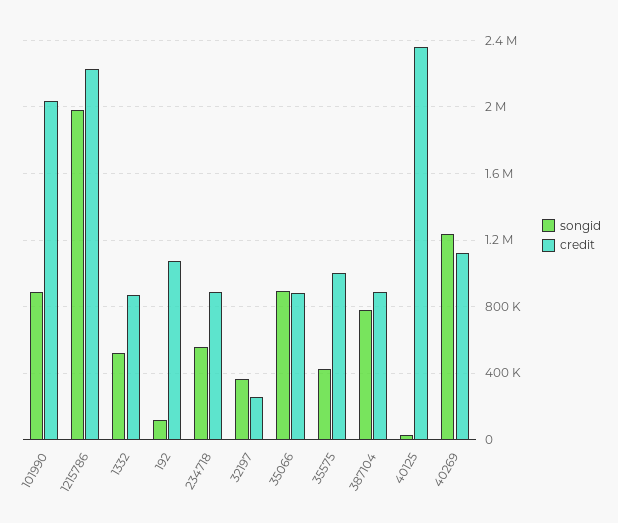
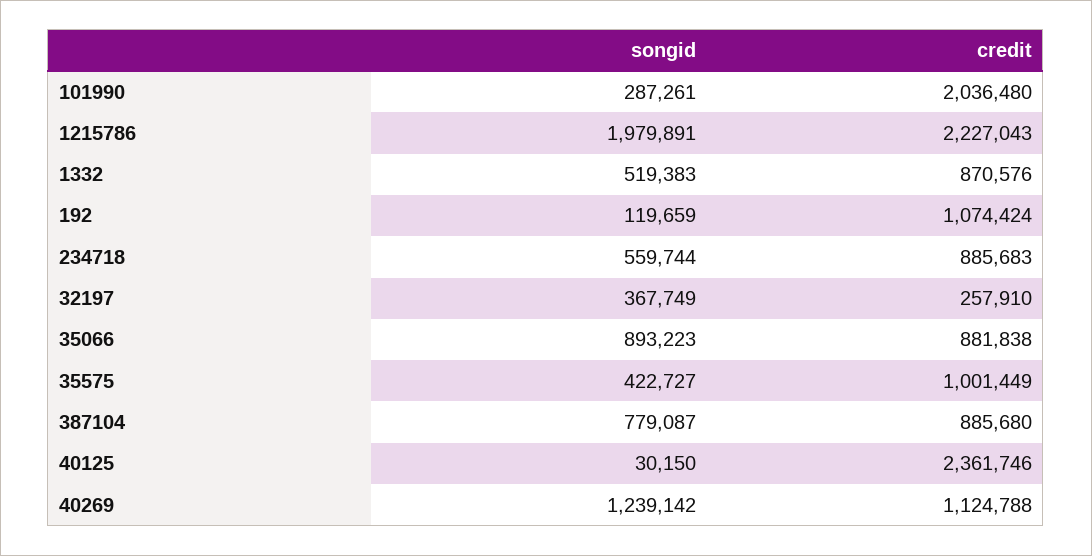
songid, 101990: 900000 -> 287261

